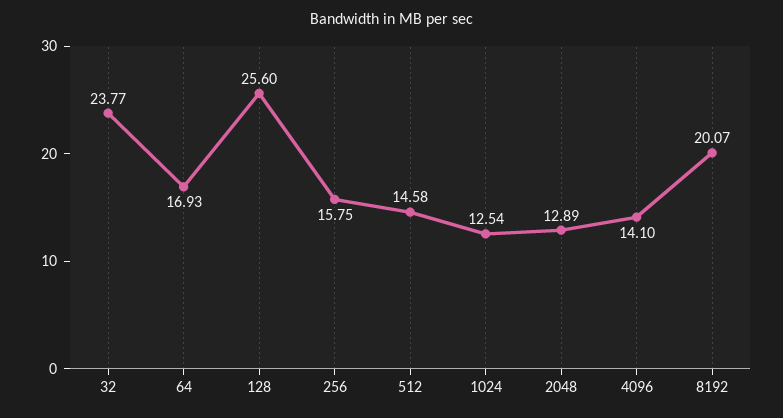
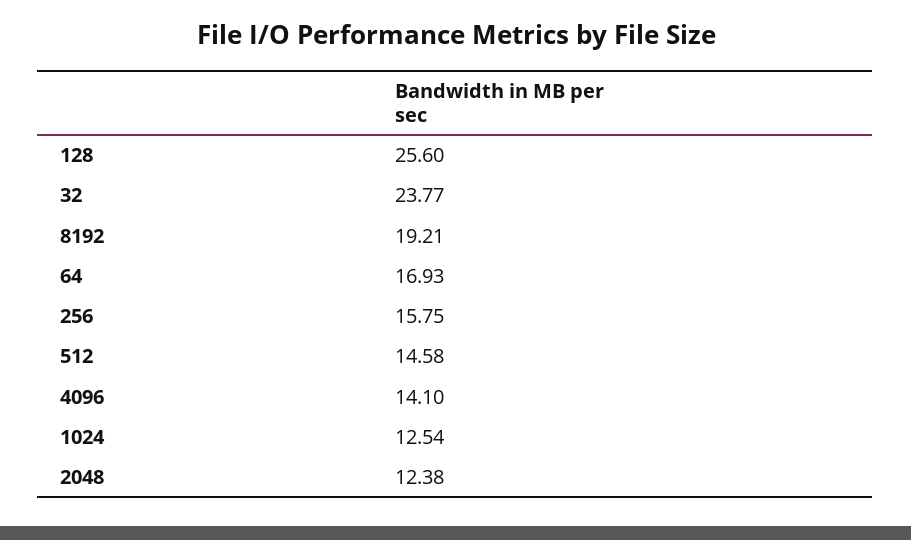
2048: 12.89 -> 12.38
8192: 20.07 -> 19.21

